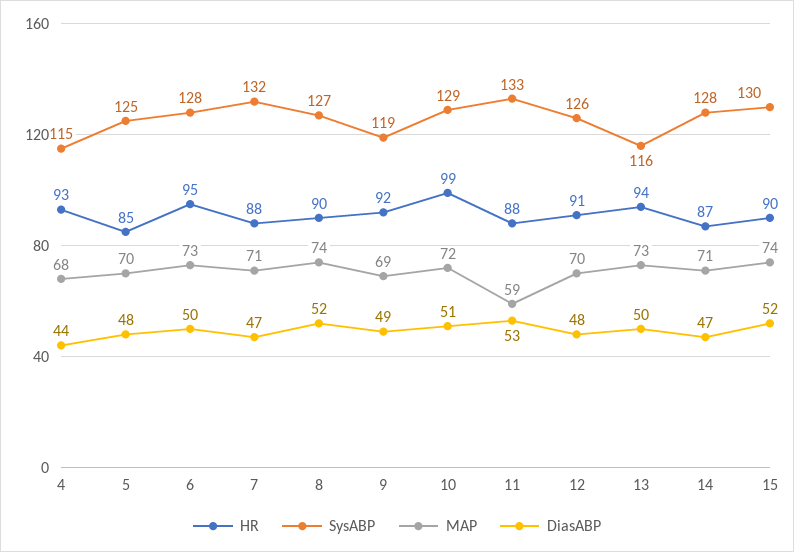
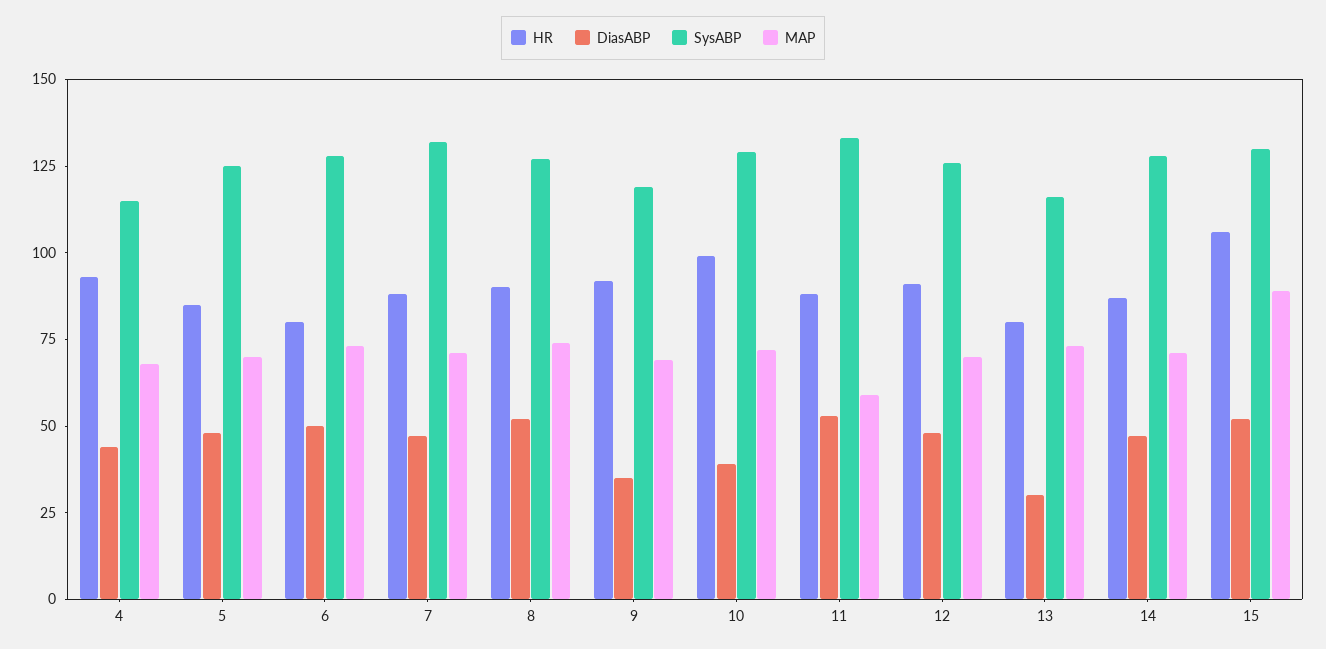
HR, 6: 95 -> 80
DiasABP, 9: 49 -> 35
DiasABP, 10: 51 -> 40
HR, 13: 94 -> 80
DiasABP, 13: 50 -> 30
HR, 15: 90 -> 105
MAP, 15: 74 -> 90

